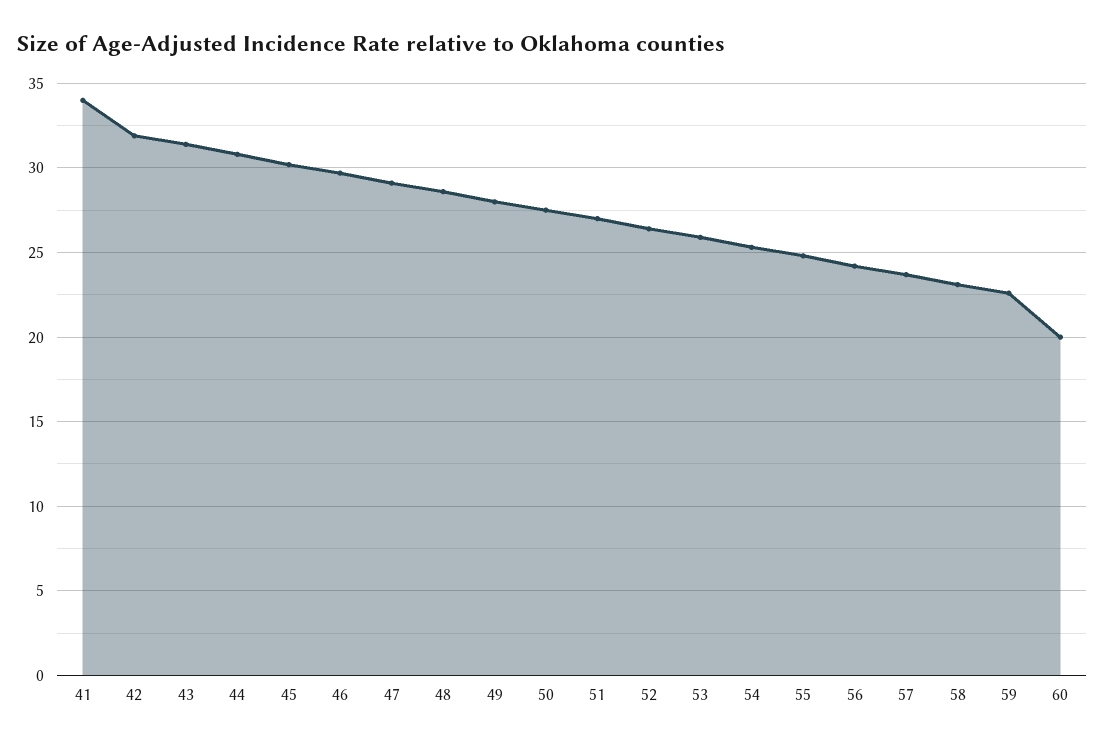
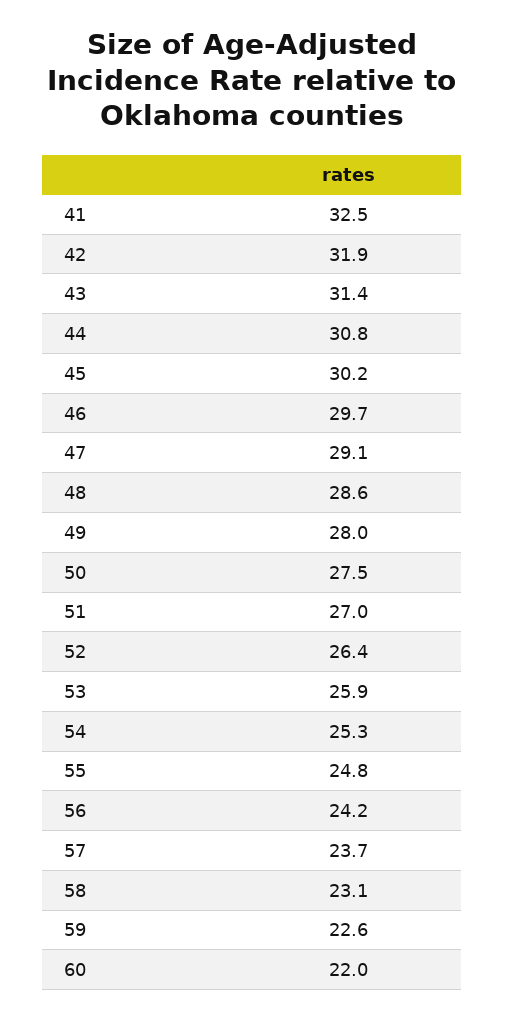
41: 34 -> 32.5
60: 20 -> 22

